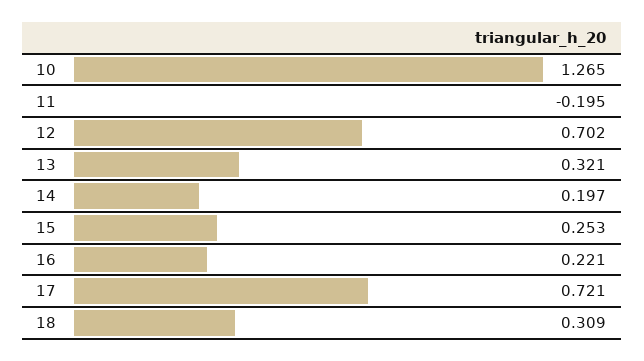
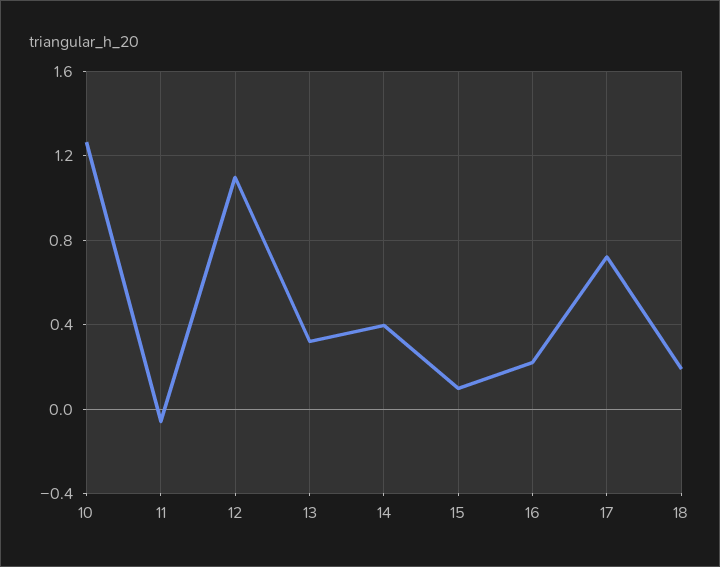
11: -0.195 -> -0.05
12: 0.702 -> 1.1
14: 0.197 -> 0.4
15: 0.253 -> 0.1
18: 0.309 -> 0.2

